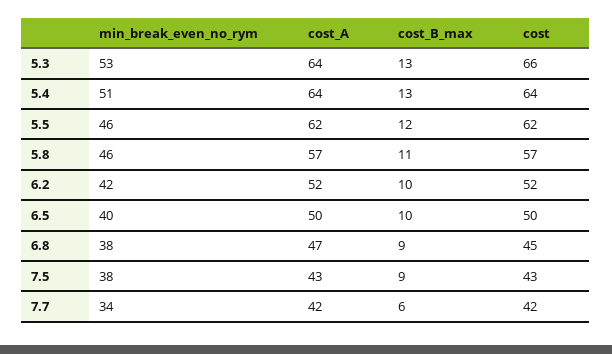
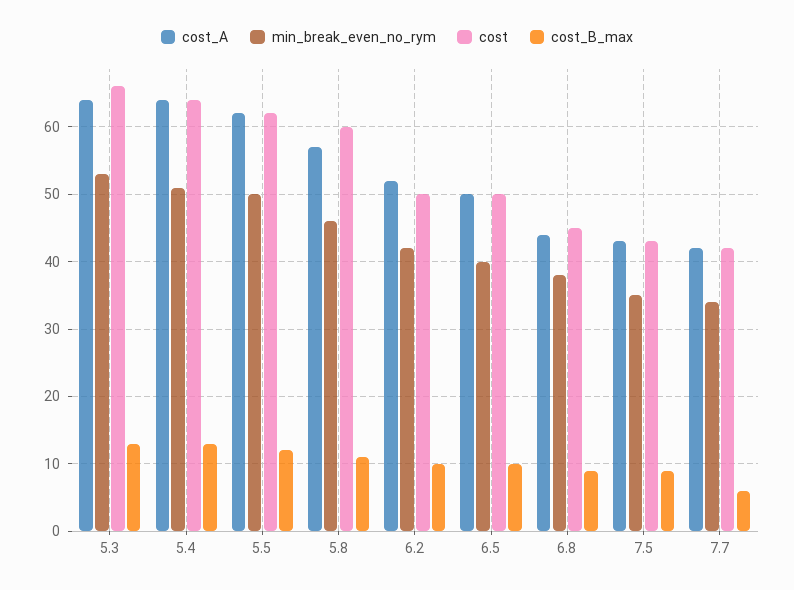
min_break_even_no_rym, 5.5: 46 -> 50
cost, 5.8: 57 -> 60
cost, 6.2: 52 -> 50
cost_A, 6.8: 47 -> 44
min_break_even_no_rym, 7.5: 38 -> 35

